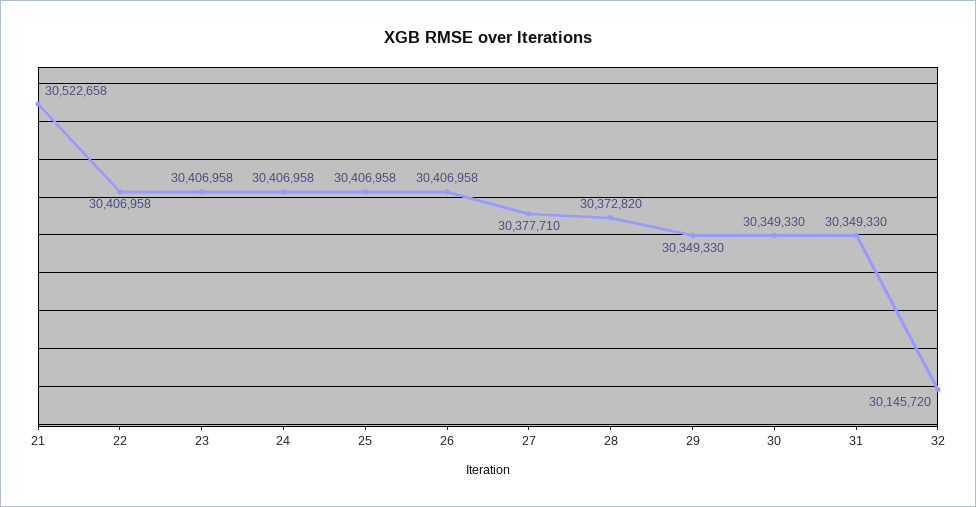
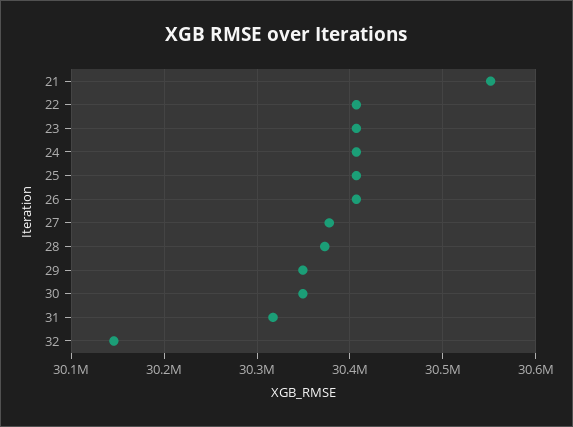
21: 30522658 -> 30550000
31: 30349330 -> 30320000

